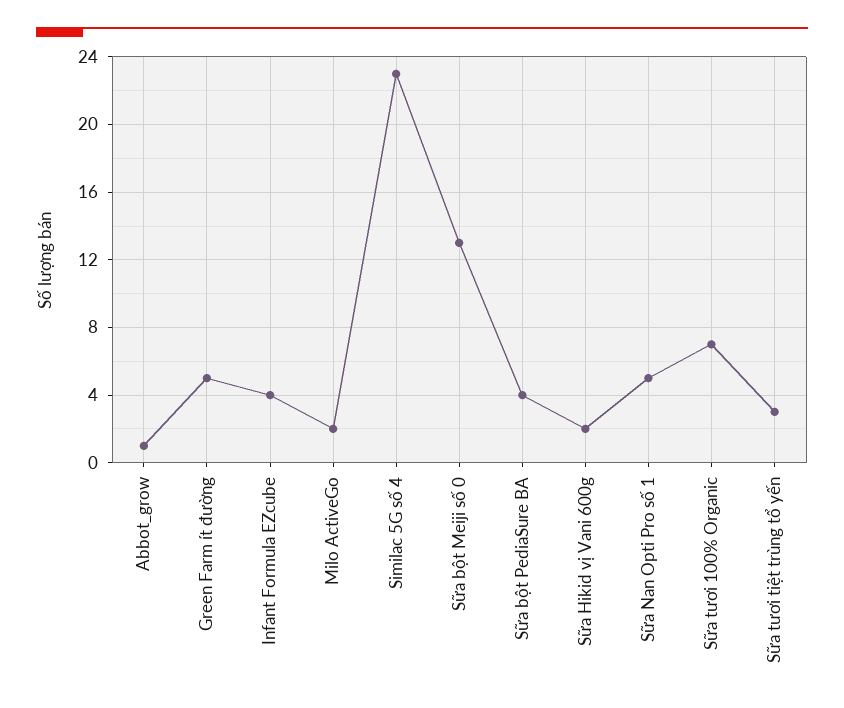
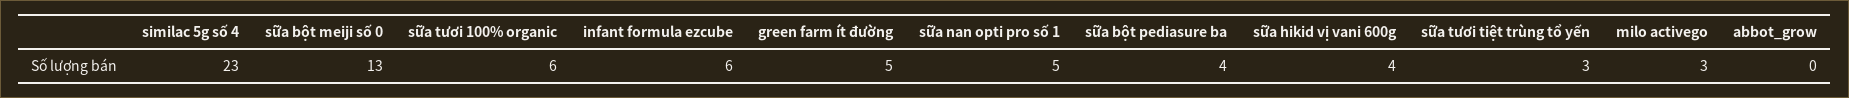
Abbot_grow: 1 -> 0
Infant Formula EZcube: 4 -> 6
Milo ActiveGo: 2 -> 3
Sữa Hikid vị Vani 600g: 2 -> 4
Sữa tươi 100% Organic: 7 -> 6

